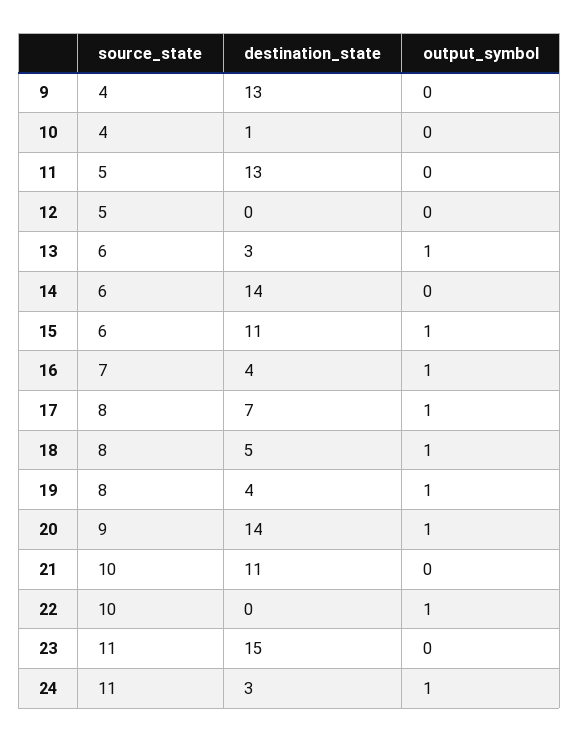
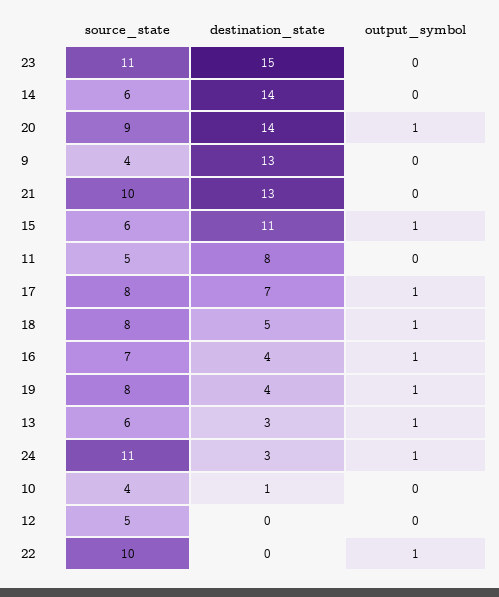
destination_state, 11: 13 -> 8
destination_state, 21: 11 -> 13

